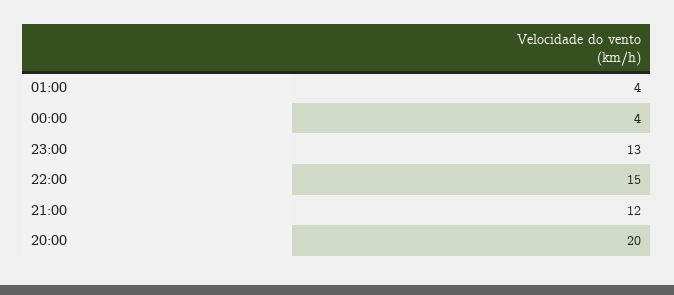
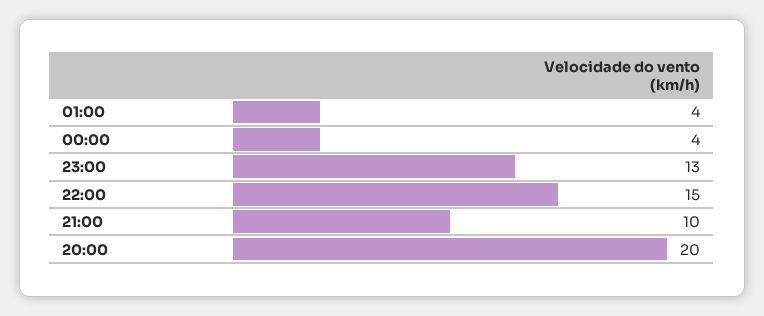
21:00: 12 -> 10

